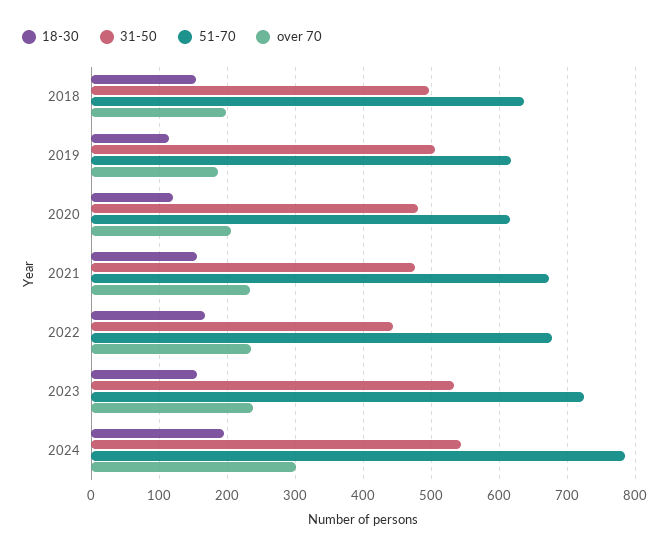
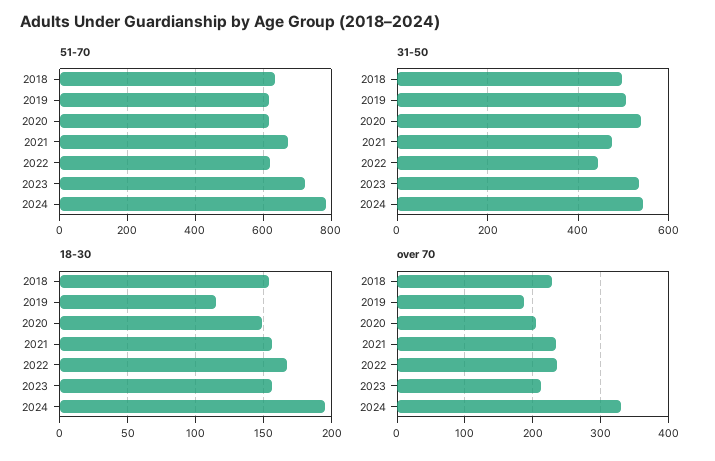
over 70, 2018: 200 -> 230
18-30, 2020: 120 -> 150
31-50, 2020: 480 -> 540
51-70, 2022: 680 -> 620
over 70, 2023: 240 -> 210
over 70, 2024: 300 -> 330

